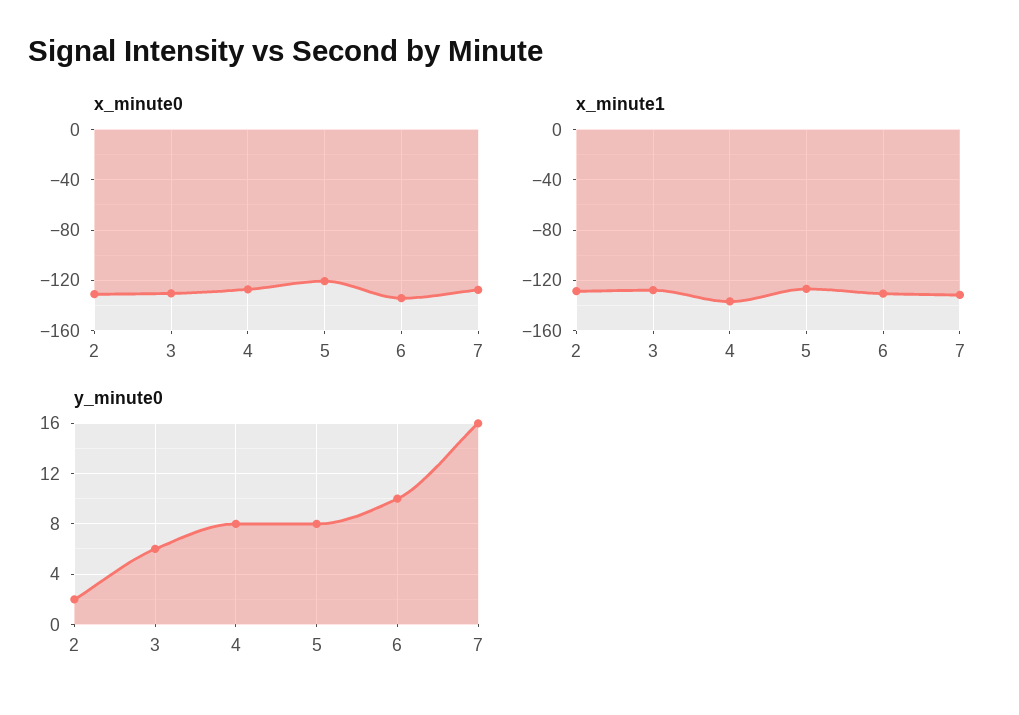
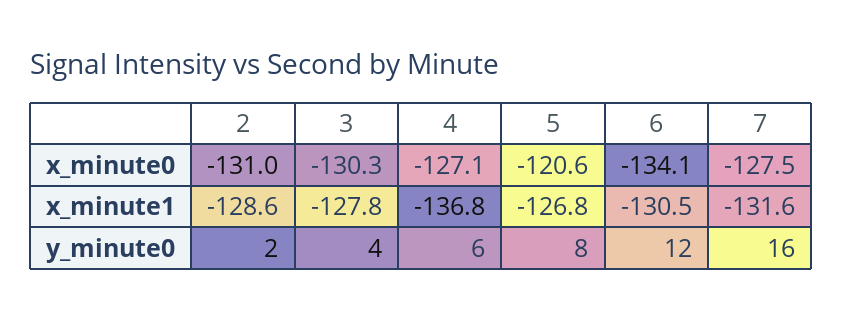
y_minute0, 3: 6 -> 4
y_minute0, 4: 8 -> 6
y_minute0, 6: 10 -> 12

